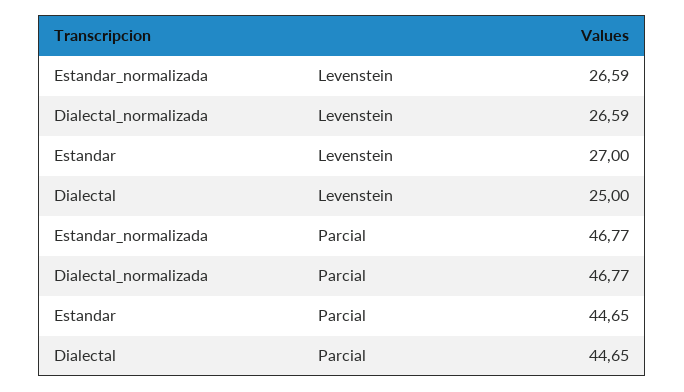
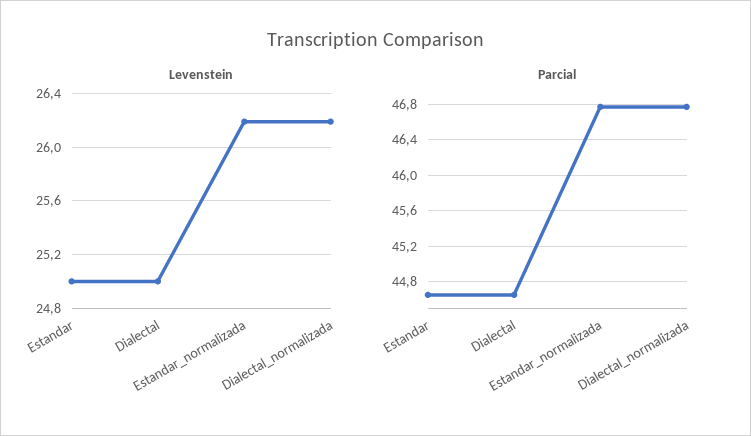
Levenstein, Estandar_normalizada: 26.59 -> 26.2
Levenstein, Dialectal_normalizada: 26.59 -> 26.2
Levenstein, Estandar: 27 -> 25

